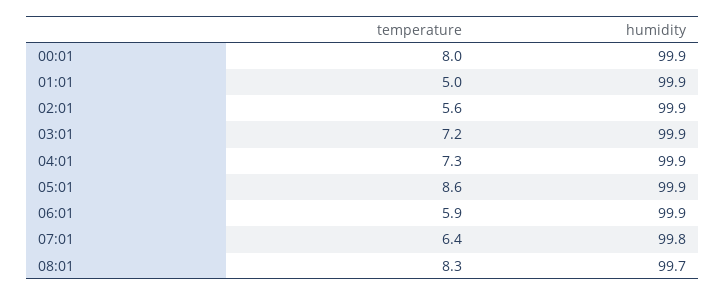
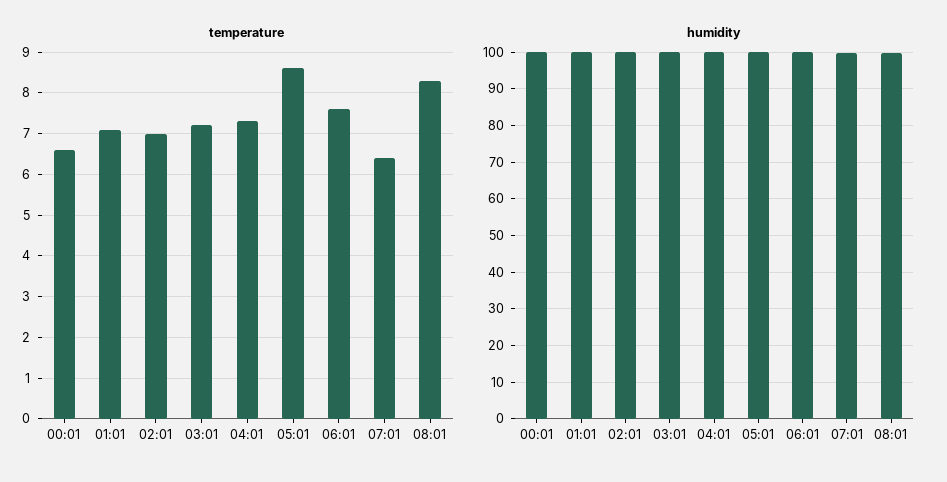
temperature, 00:01: 8 -> 6.5
temperature, 01:01: 5 -> 7
temperature, 02:01: 5.6 -> 7
temperature, 06:01: 5.9 -> 7.5

